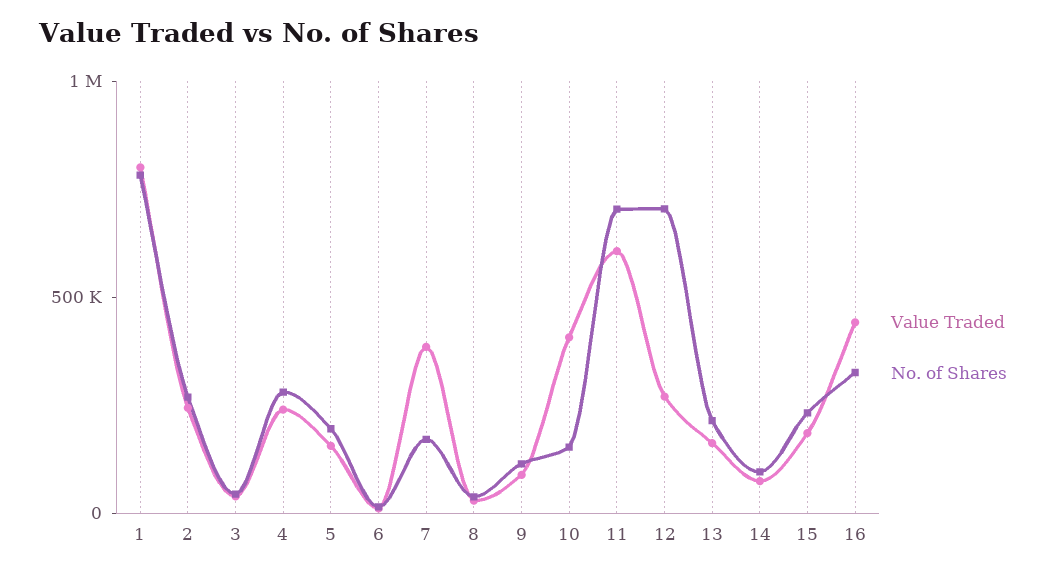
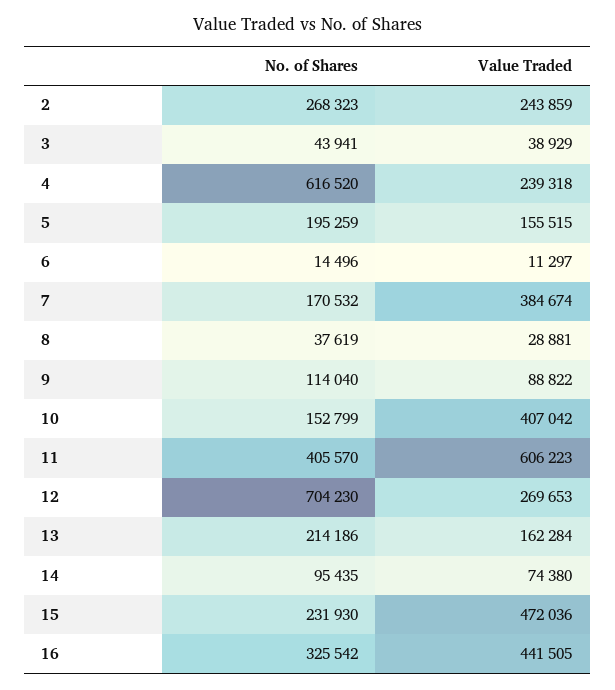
Value Traded, 1: 800000 -> none
No. of Shares, 1: 800000 -> none
No. of Shares, 4: 300000 -> 616520
No. of Shares, 11: 700000 -> 405570
Value Traded, 15: 200000 -> 472036

